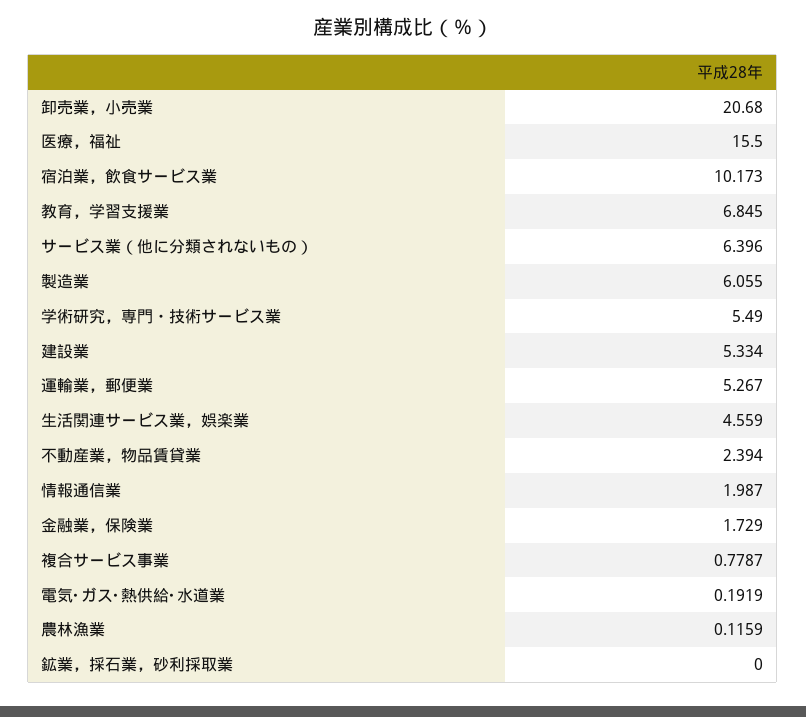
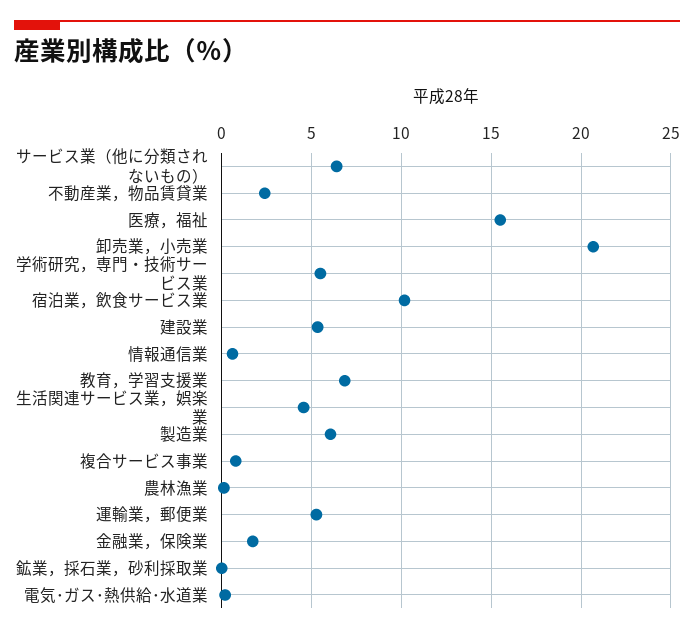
情報通信業: 1.987 -> 0.5

